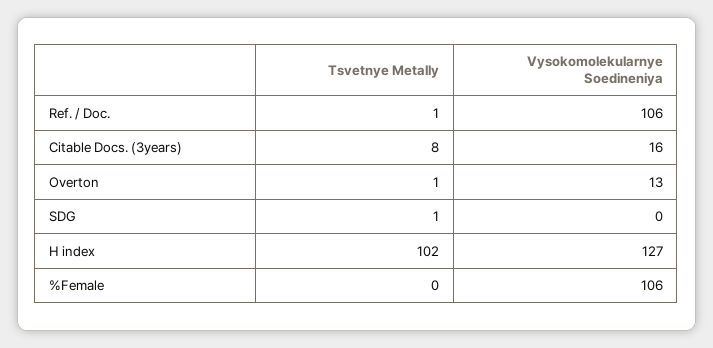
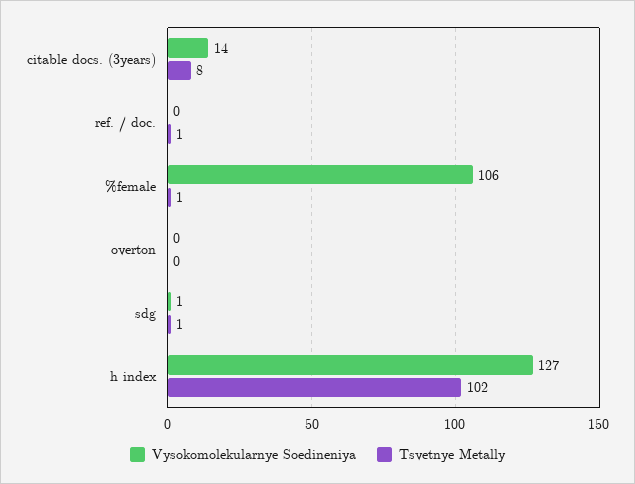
Vysokomolekularnye Soedineniya, Ref. / Doc.: 106 -> 0
Vysokomolekularnye Soedineniya, Citable Docs. (3years): 16 -> 14
Tsvetnye Metally, Overton: 1 -> 0
Vysokomolekularnye Soedineniya, Overton: 13 -> 0
Vysokomolekularnye Soedineniya, SDG: 0 -> 1
Tsvetnye Metally, %Female: 0 -> 1

